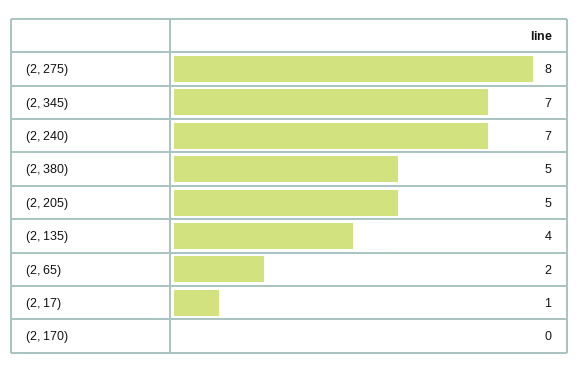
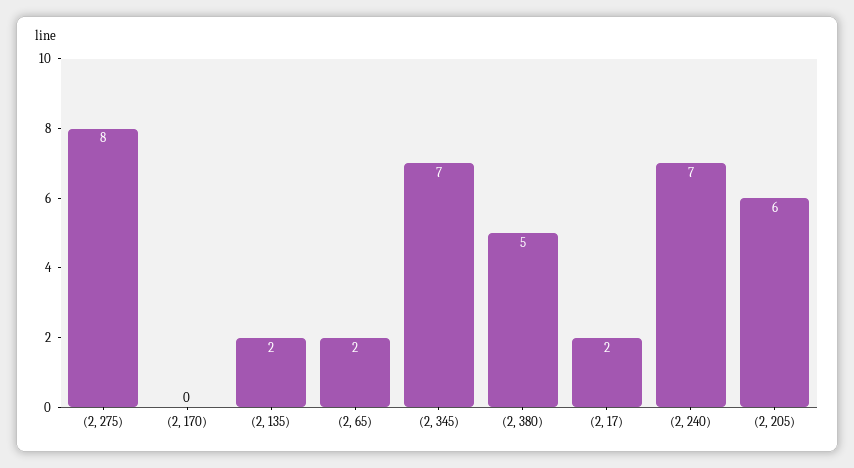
(2, 205): 5 -> 6
(2, 135): 4 -> 2
(2, 17): 1 -> 2

